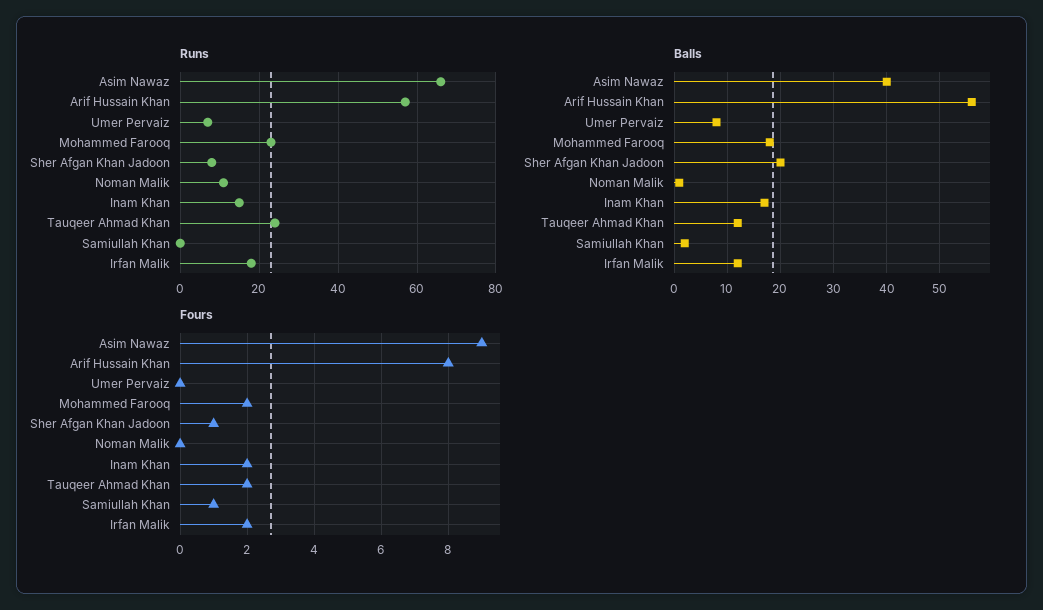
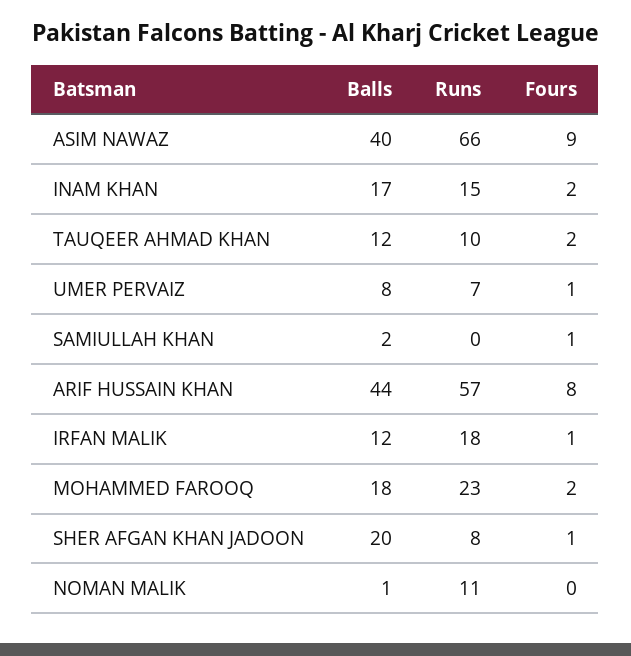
Runs, Tauqeer Ahmad Khan: 25 -> 10
Balls, Arif Hussain Khan: 55 -> 44
Fours, Umer Pervaiz: 0 -> 1
Fours, Irfan Malik: 2 -> 1

